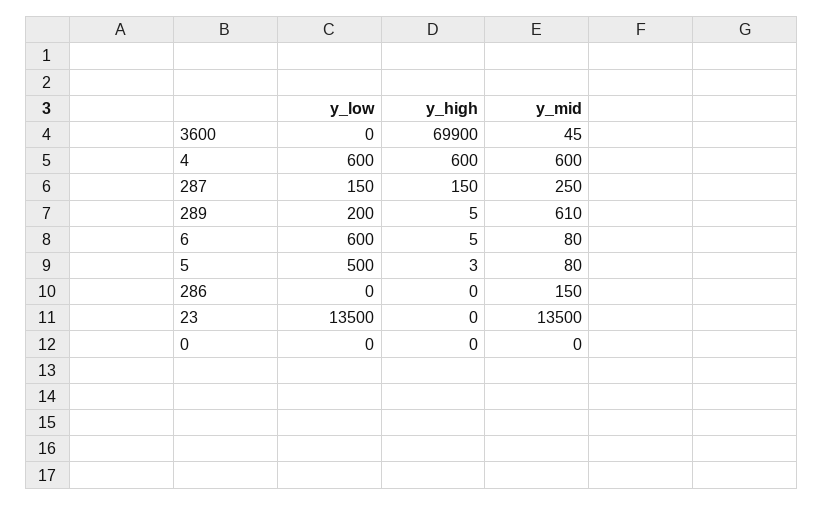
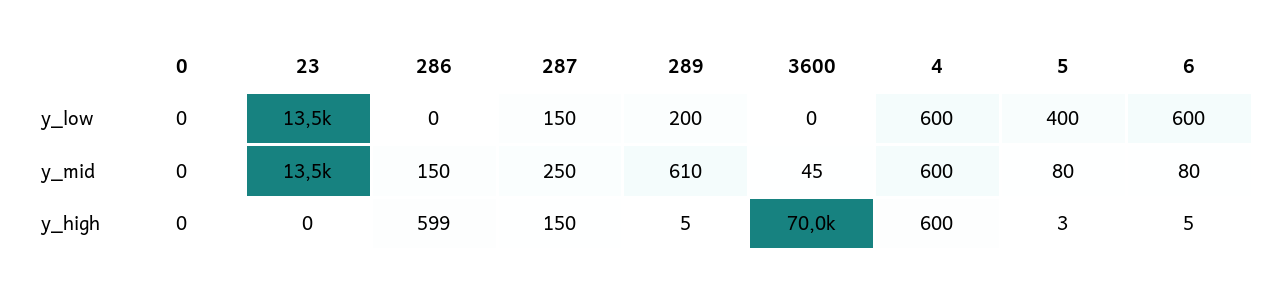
y_high, 3600: 69900 -> 70000
y_low, 5: 500 -> 400
y_high, 286: 0 -> 599

